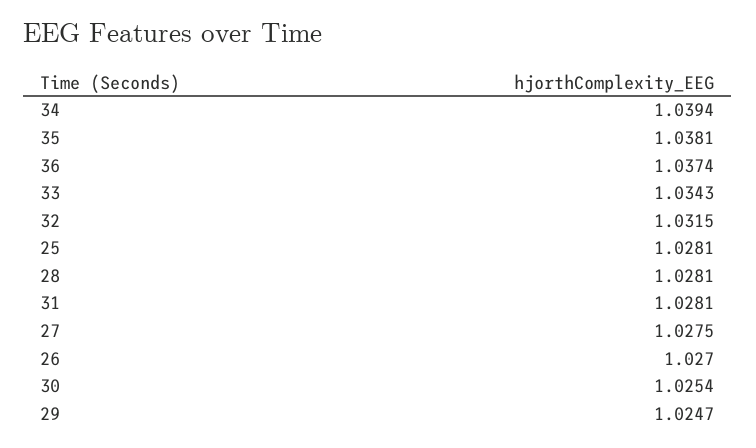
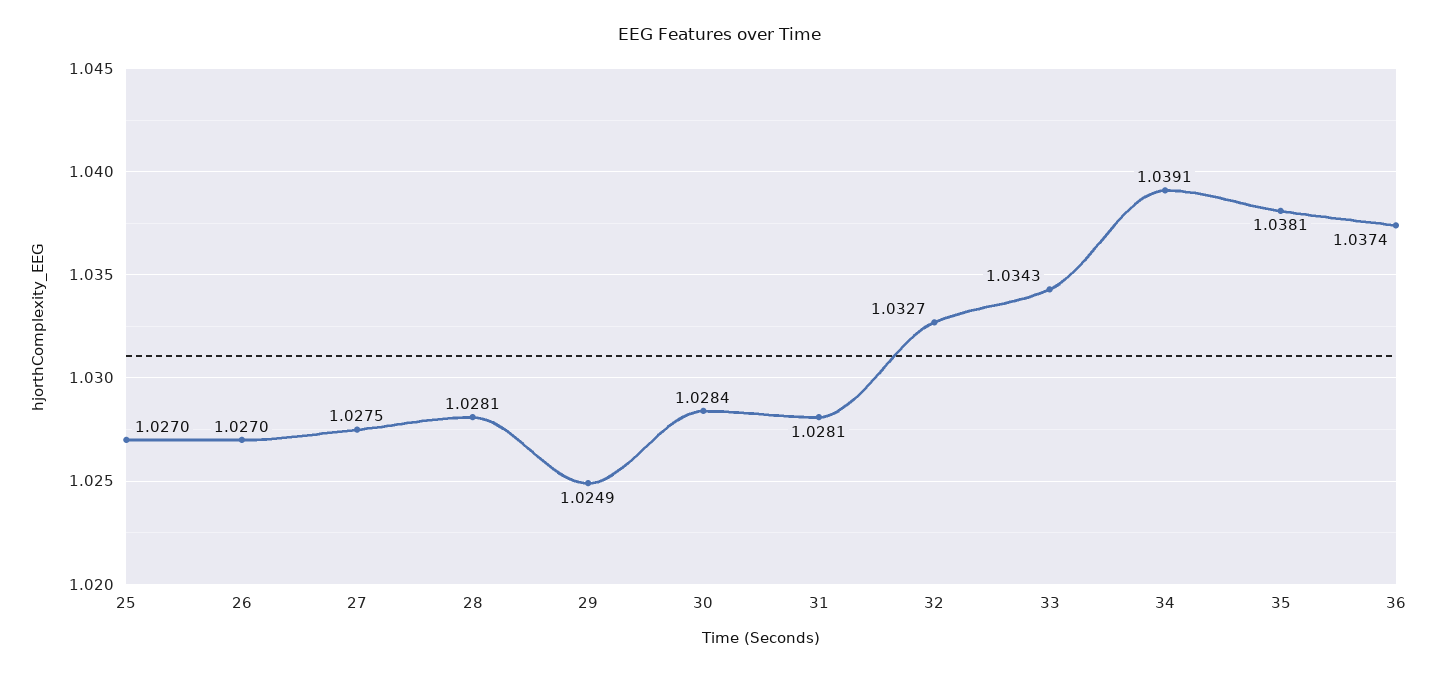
34: 1.0394 -> 1.0391
32: 1.0315 -> 1.0327
25: 1.0281 -> 1.027
30: 1.0254 -> 1.0284
29: 1.0247 -> 1.0249

